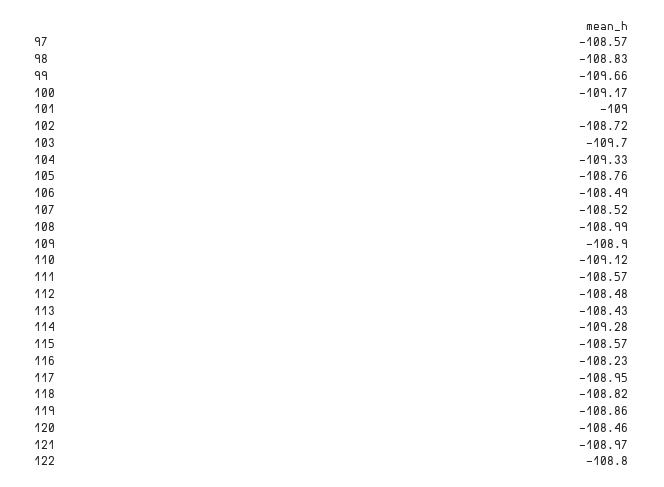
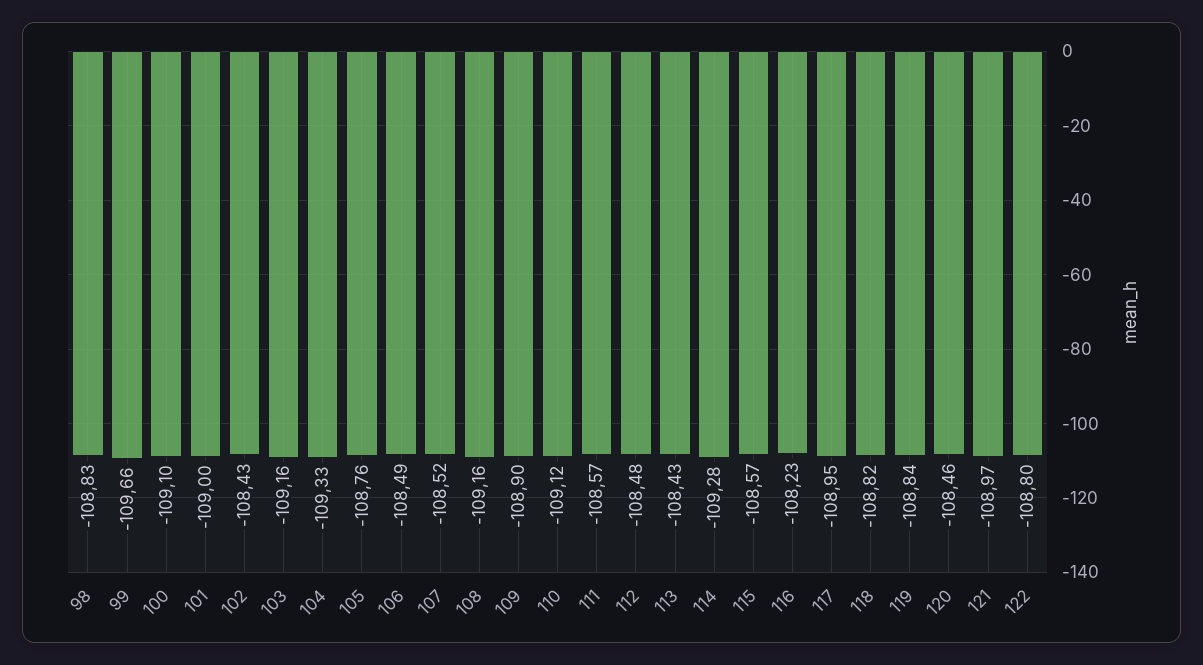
97: -108.57 -> none
100: -109.17 -> -109.1
102: -108.72 -> -108.43
103: -109.7 -> -109.16
108: -108.99 -> -109.16
119: -108.86 -> -108.84

